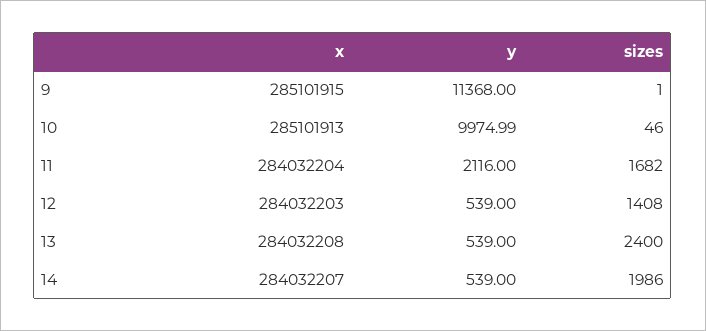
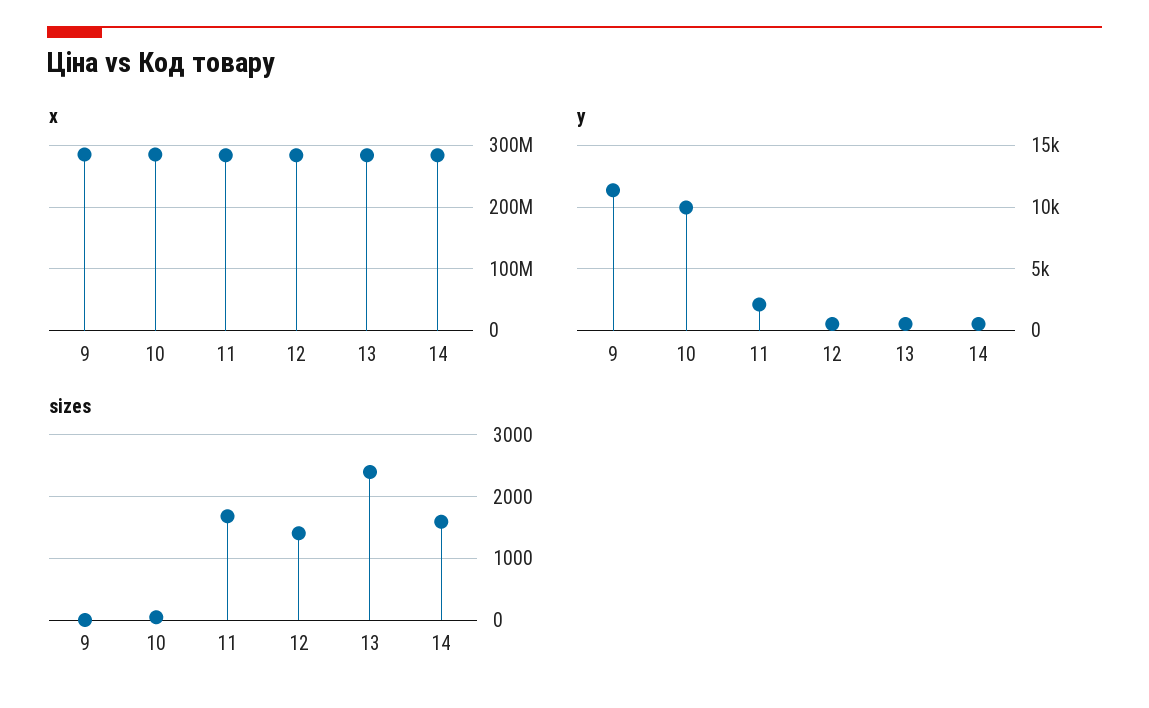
sizes, 14: 1986 -> 1600

